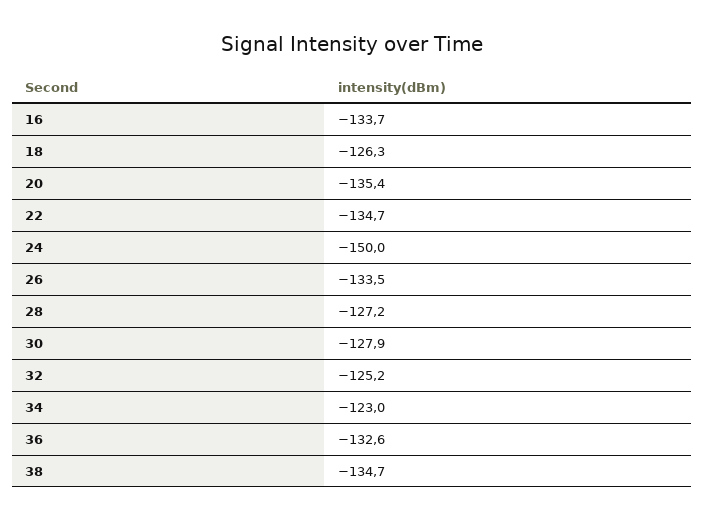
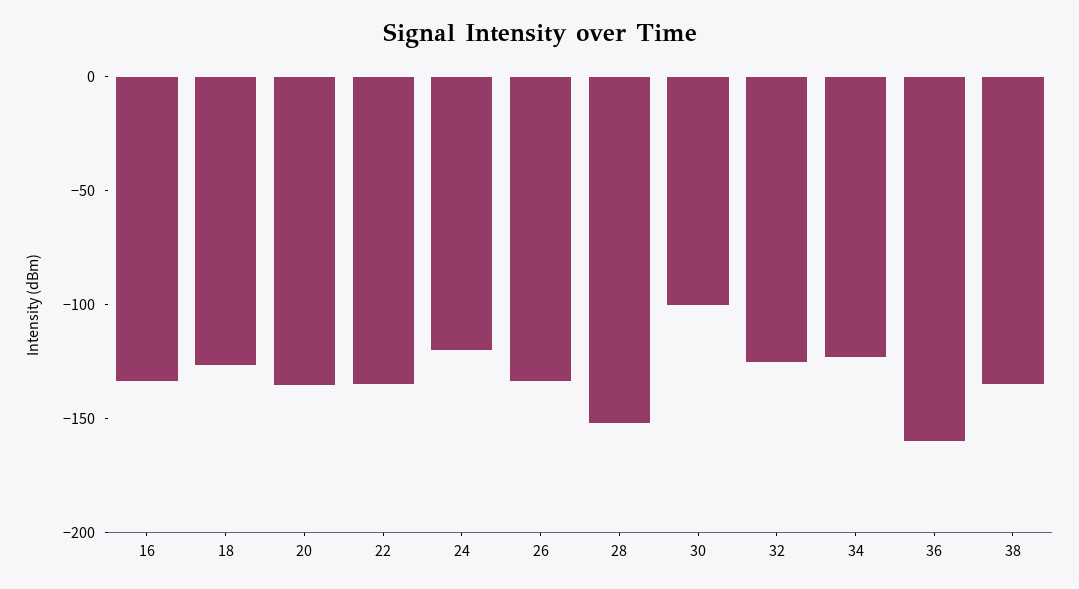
24: -150 -> -120
28: -127.2 -> -150
30: -127.9 -> -100
36: -132.6 -> -160

